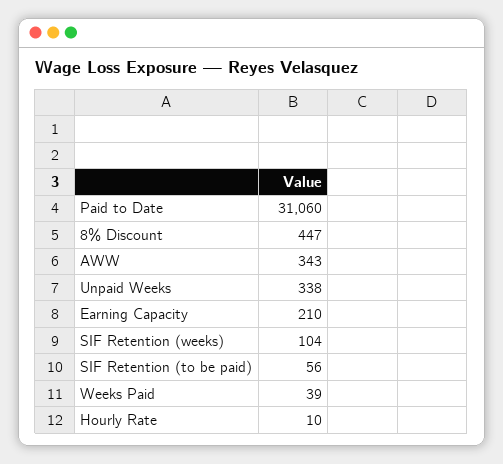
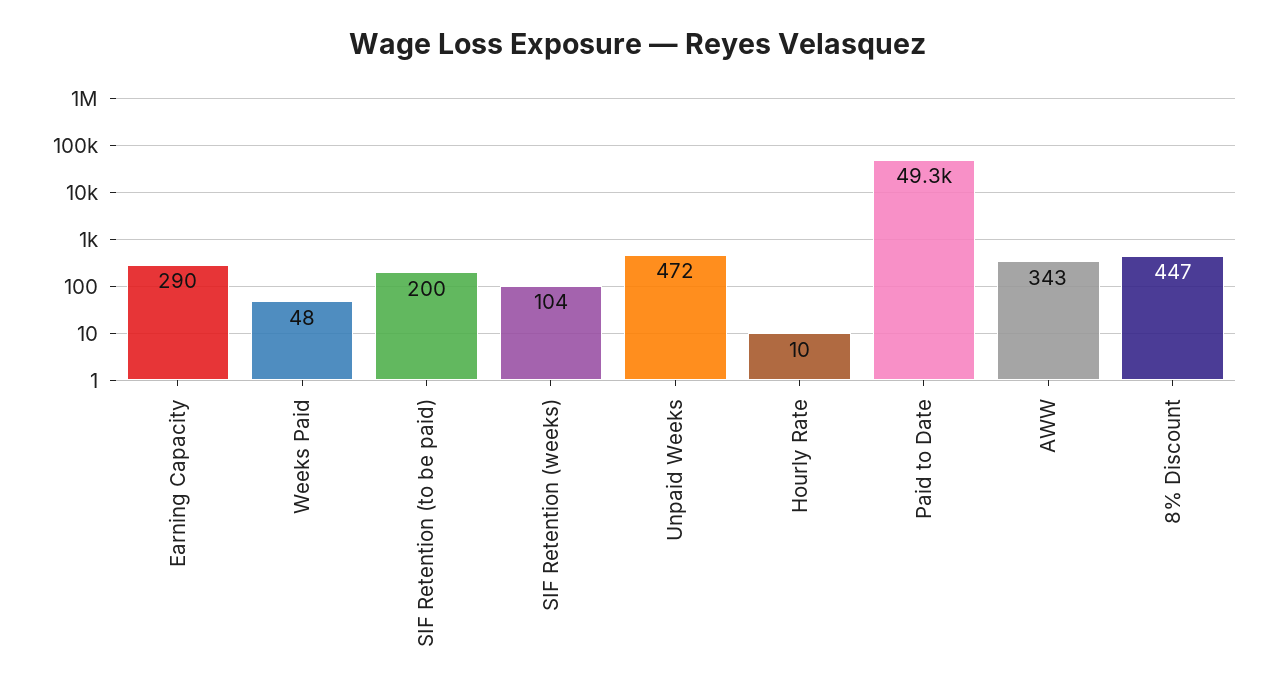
Paid to Date: 31060 -> 49300
Unpaid Weeks: 338 -> 472
Earning Capacity: 210 -> 290
SIF Retention (to be paid): 56 -> 200
Weeks Paid: 39 -> 48

